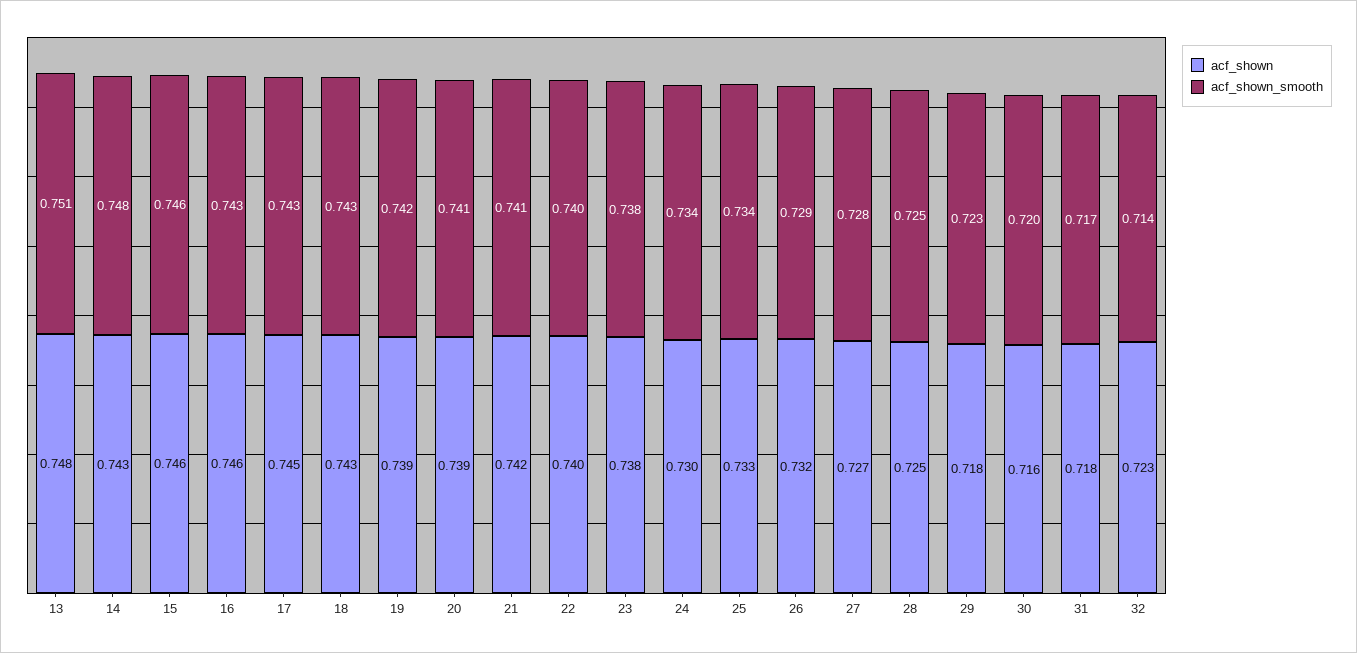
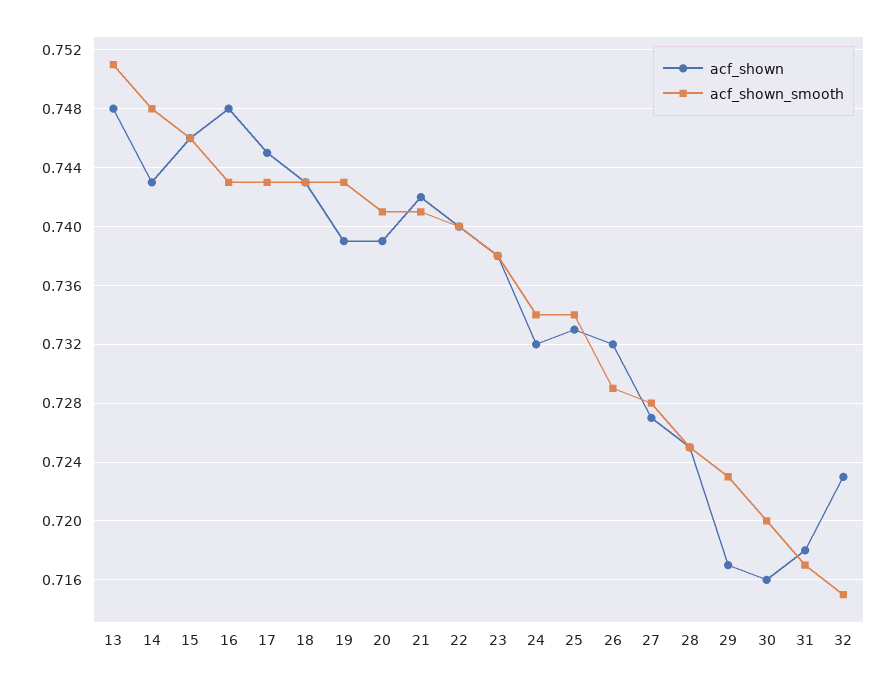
acf_shown, 16: 0.746 -> 0.748
acf_shown_smooth, 19: 0.742 -> 0.743
acf_shown, 24: 0.73 -> 0.732
acf_shown, 29: 0.718 -> 0.717
acf_shown_smooth, 32: 0.714 -> 0.715

